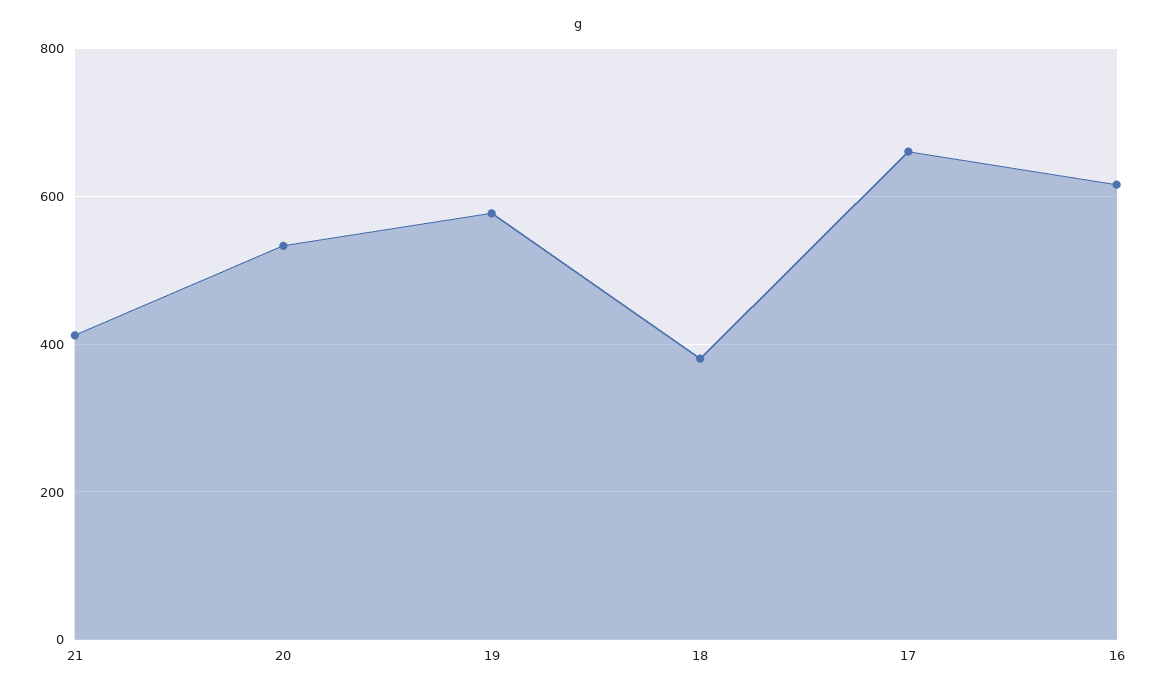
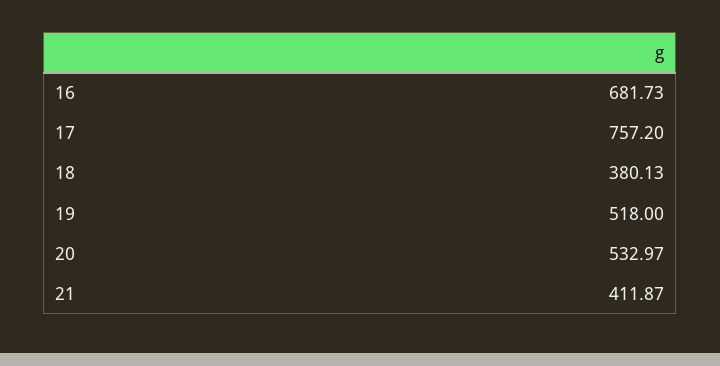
19: 580 -> 518
17: 660 -> 757.2
16: 620 -> 681.73

